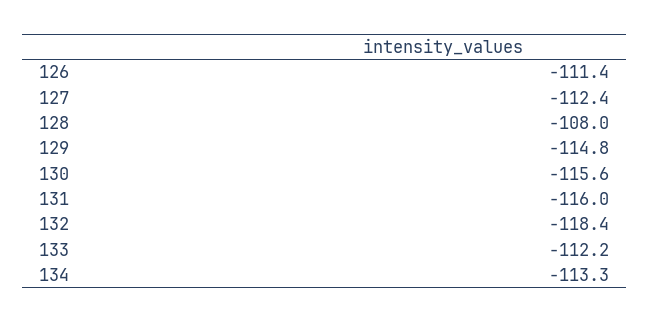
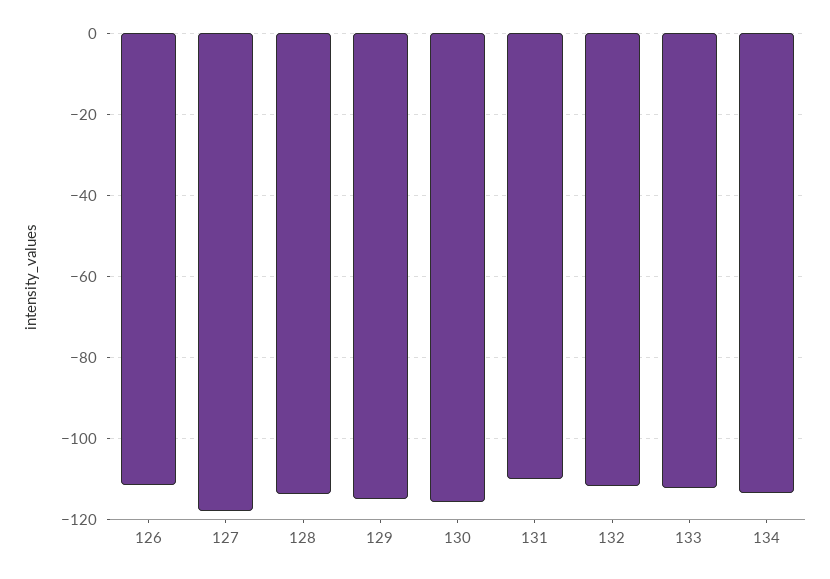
127: -112.4 -> -118
128: -108 -> -114
131: -116 -> -110
132: -118.4 -> -112

